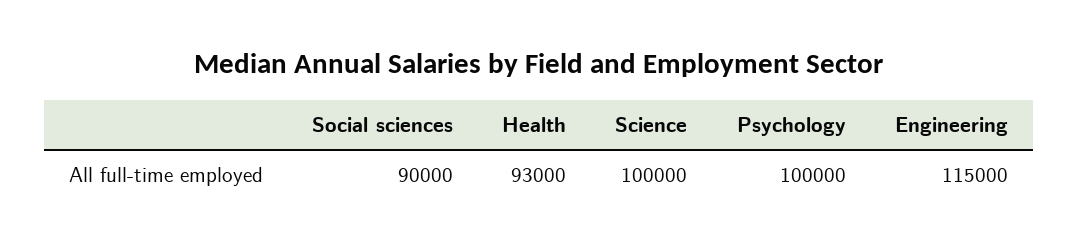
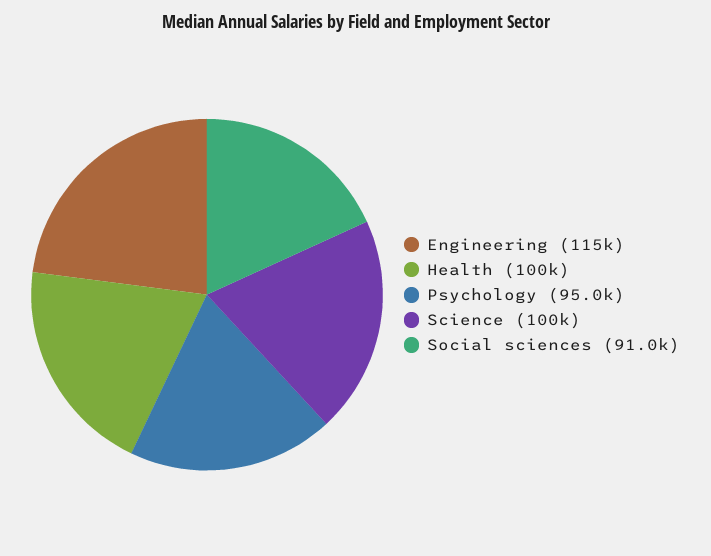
Social sciences: 90000 -> 91000
Health: 93000 -> 100000
Psychology: 100000 -> 95000

